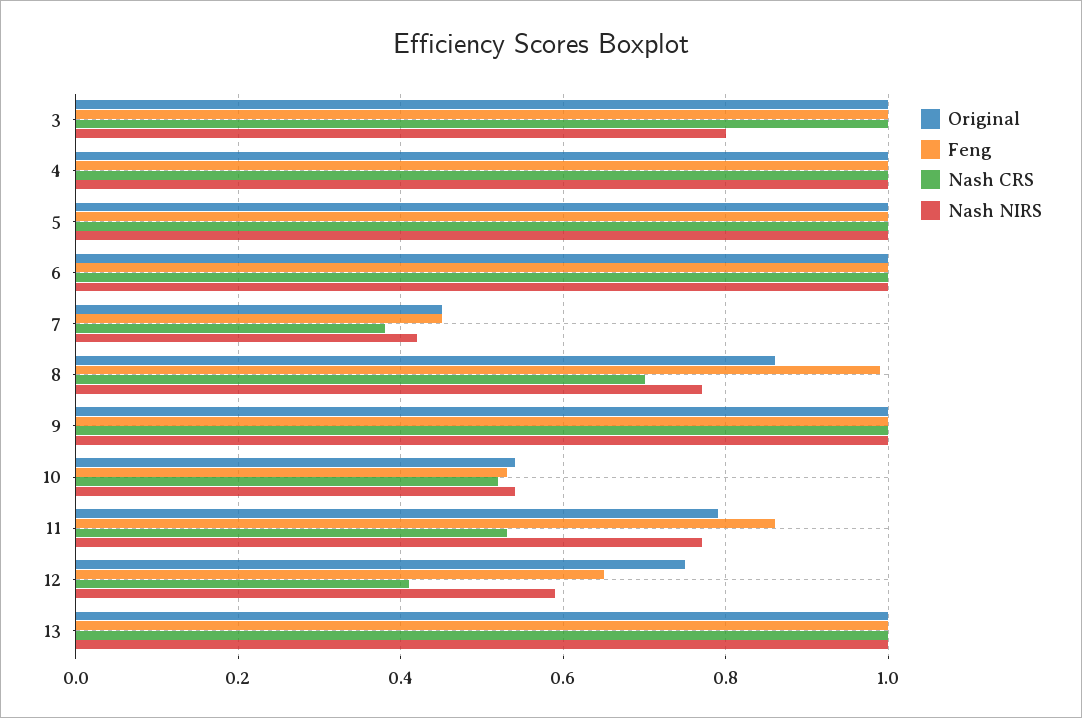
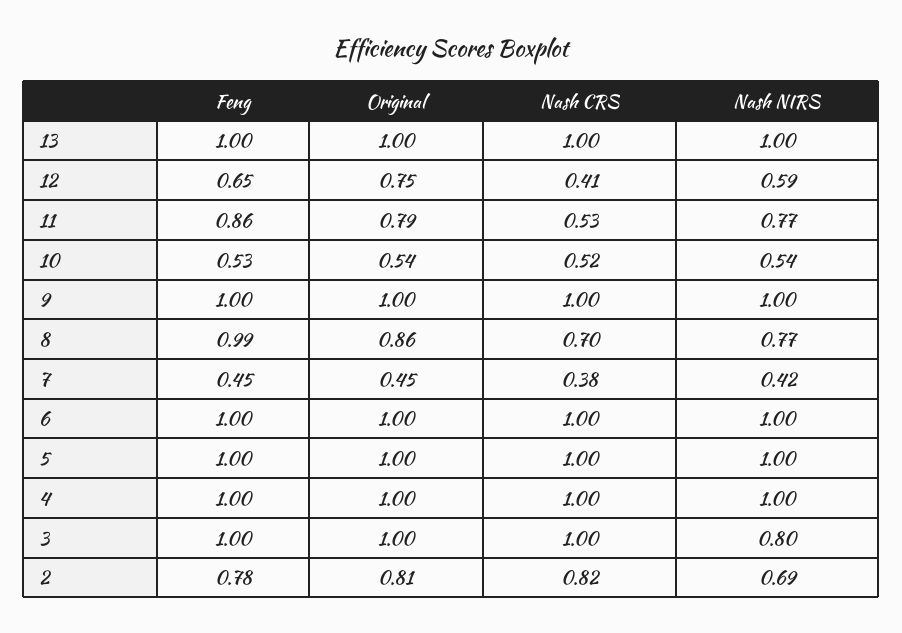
Feng, 2: none -> 0.78
Original, 2: none -> 0.81
Nash CRS, 2: none -> 0.82
Nash NIRS, 2: none -> 0.69

